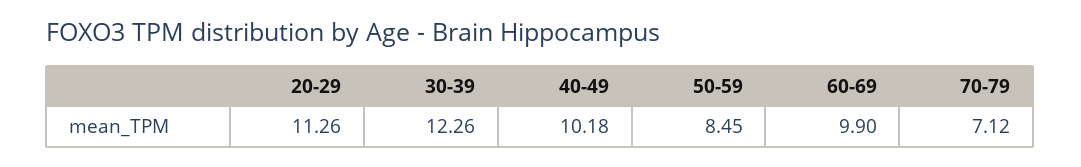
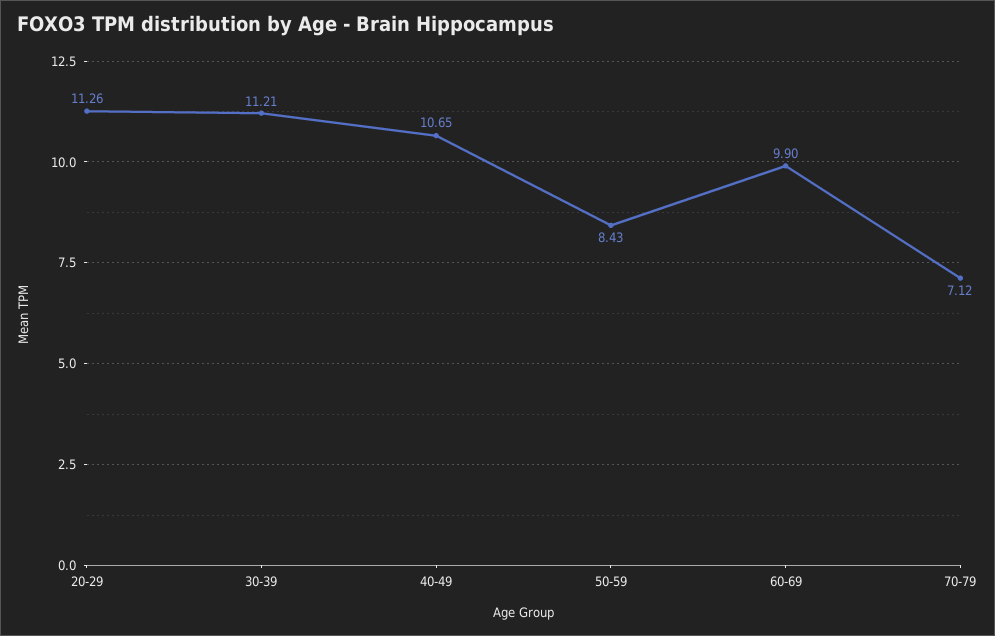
30-39: 12.26 -> 11.21
40-49: 10.18 -> 10.65
50-59: 8.45 -> 8.43

